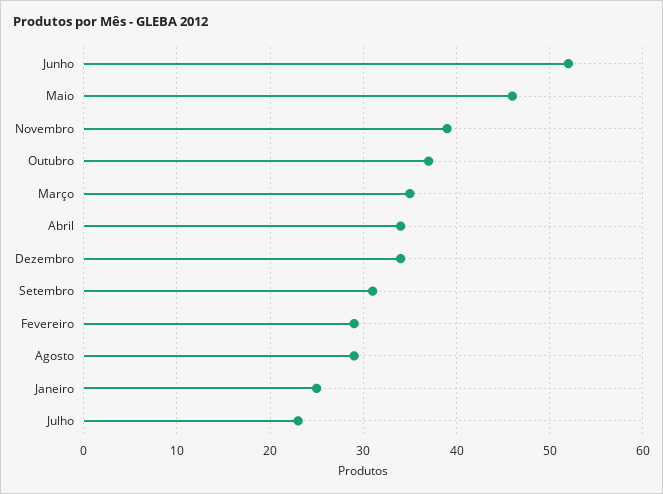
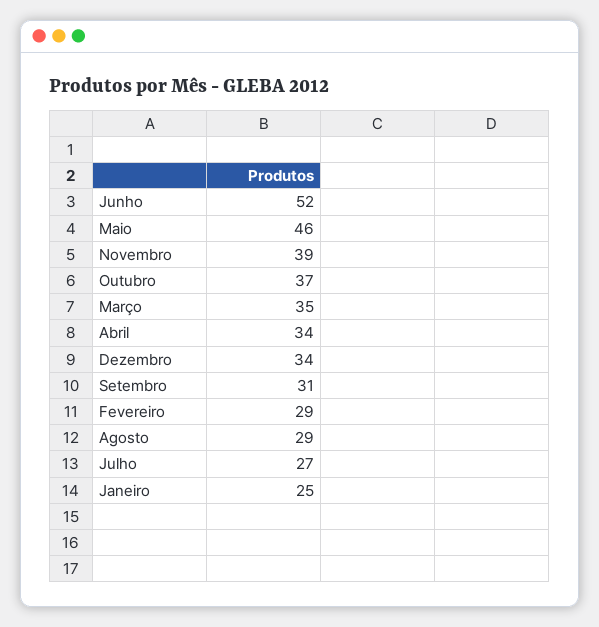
Julho: 23 -> 27

